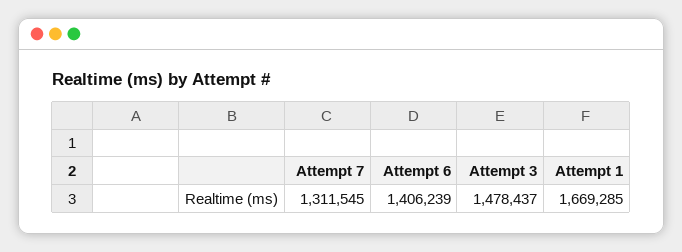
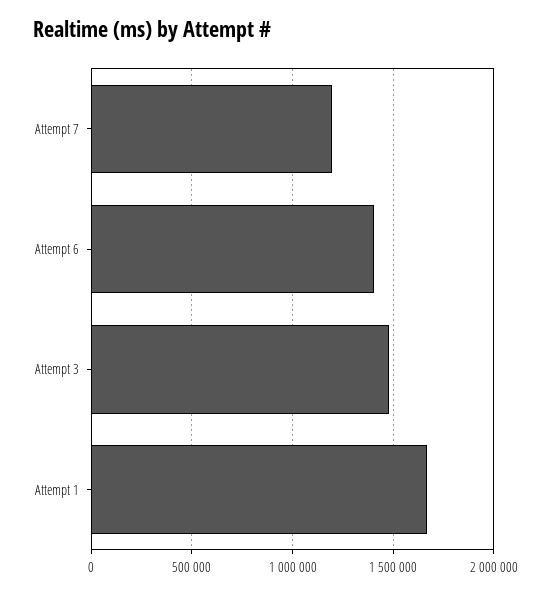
Attempt 7: 1311545 -> 1200000

